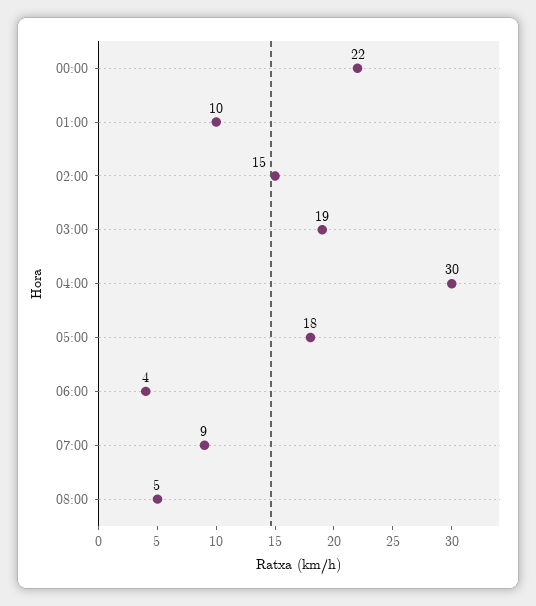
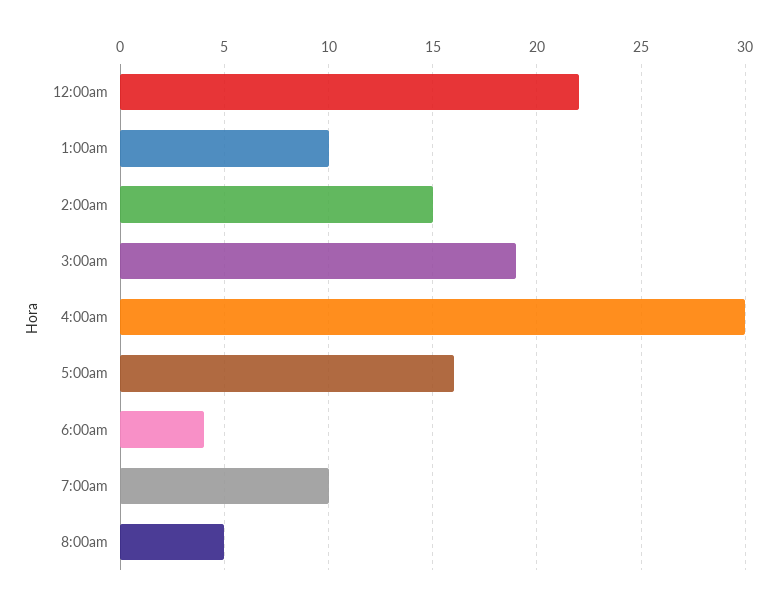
05:00: 18 -> 16
07:00: 9 -> 10

